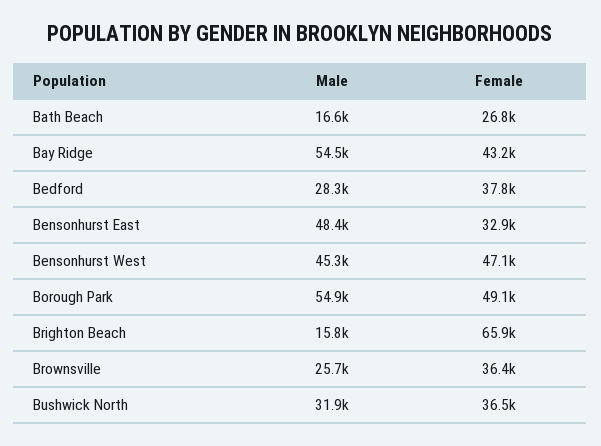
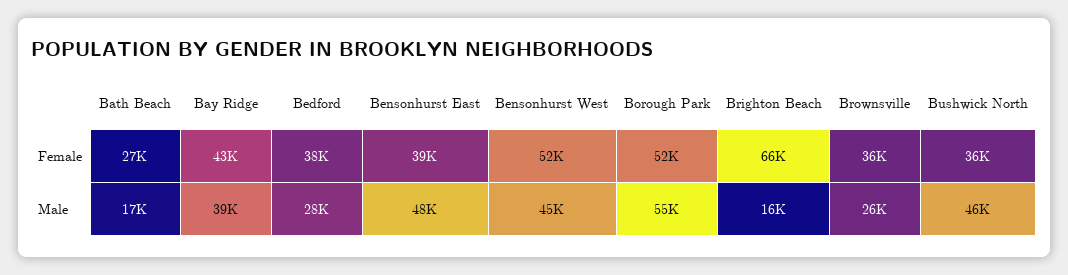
Male, Bay Ridge: 54500 -> 39000
Female, Bensonhurst East: 32900 -> 39000
Female, Bensonhurst West: 47100 -> 52000
Female, Borough Park: 49100 -> 52000
Male, Bushwick North: 31900 -> 46000

